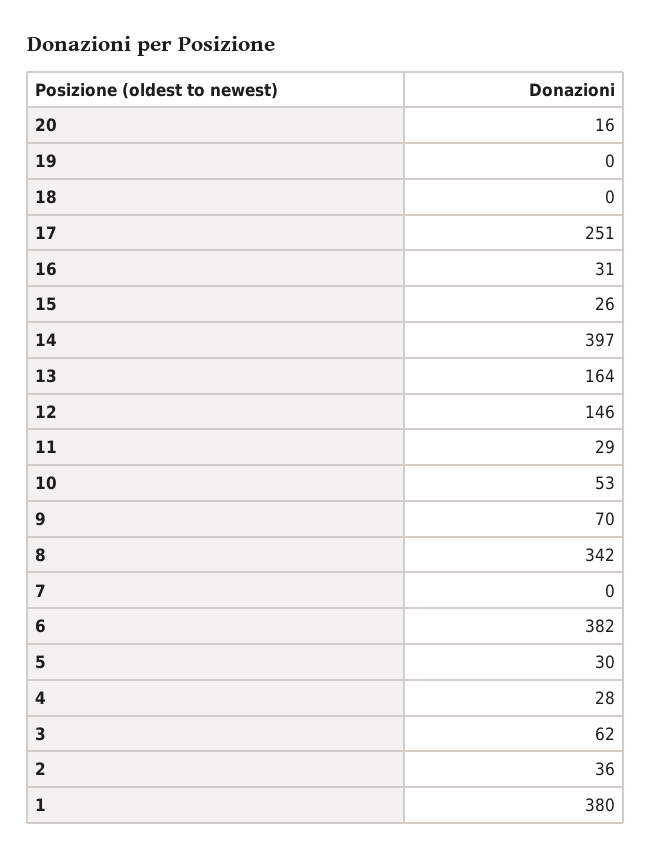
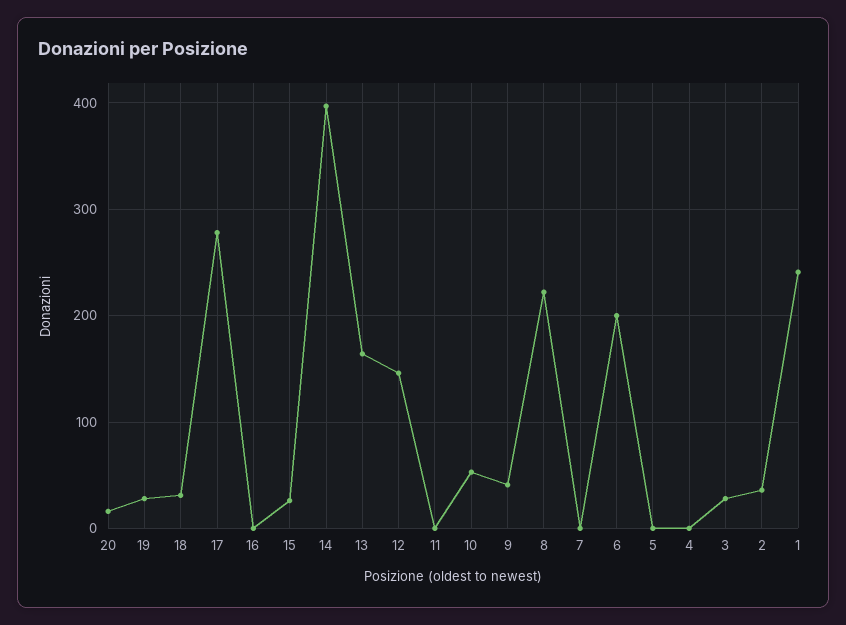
19: 0 -> 30
18: 0 -> 30
17: 251 -> 280
16: 31 -> 0
11: 29 -> 0
9: 70 -> 40
8: 342 -> 220
6: 382 -> 200
5: 30 -> 0
4: 28 -> 0
3: 62 -> 30
1: 380 -> 240

